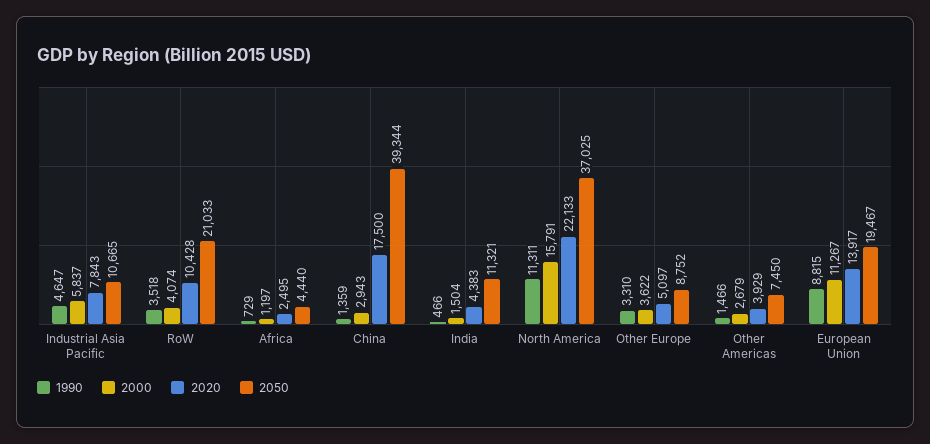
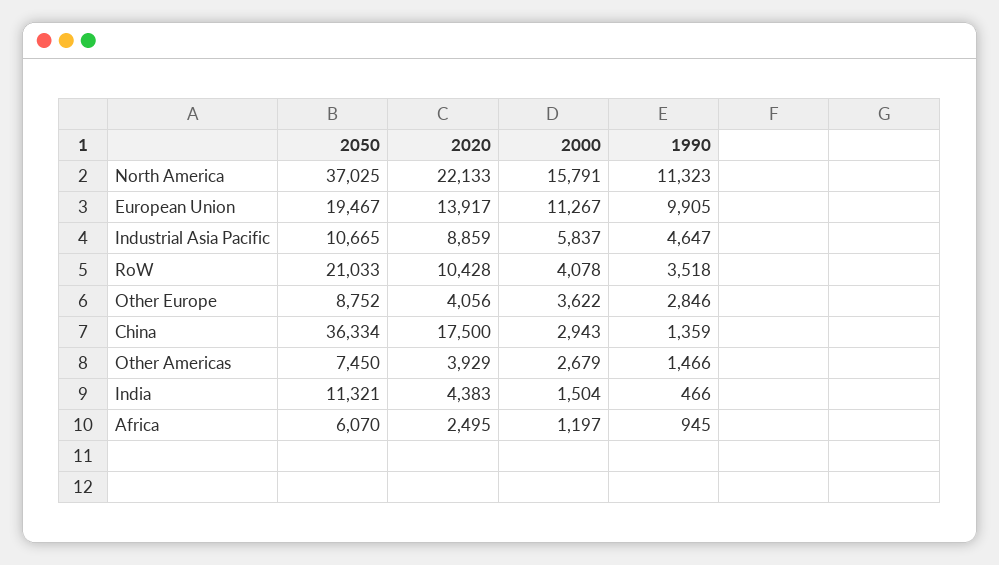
2020, Industrial Asia Pacific: 7843 -> 8859
2000, RoW: 4074 -> 4078
1990, Africa: 729 -> 945
2050, Africa: 4440 -> 6070
2050, China: 39344 -> 36334
1990, North America: 11311 -> 11323
1990, Other Europe: 3310 -> 2846
2020, Other Europe: 5097 -> 4056
1990, European Union: 8815 -> 9905

